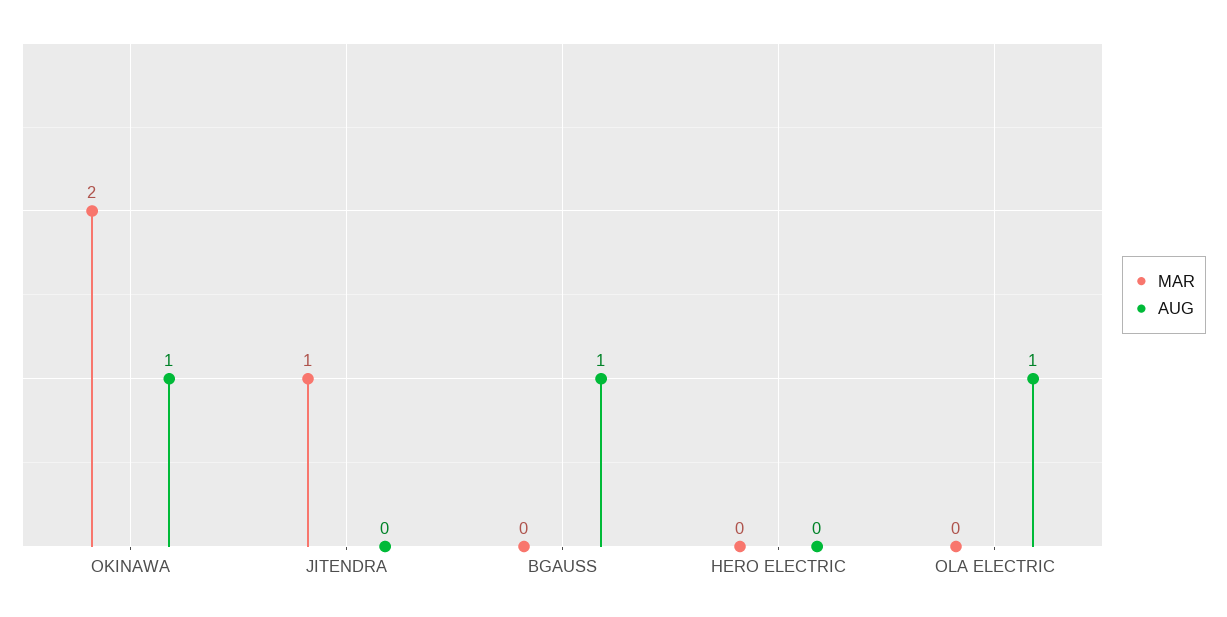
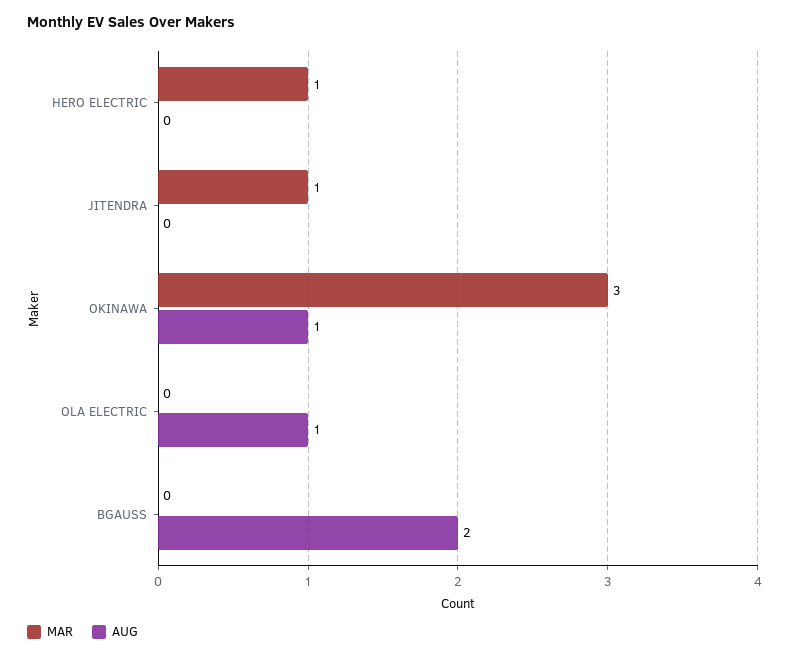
MAR, OKINAWA: 2 -> 3
AUG, BGAUSS: 1 -> 2
MAR, HERO ELECTRIC: 0 -> 1

